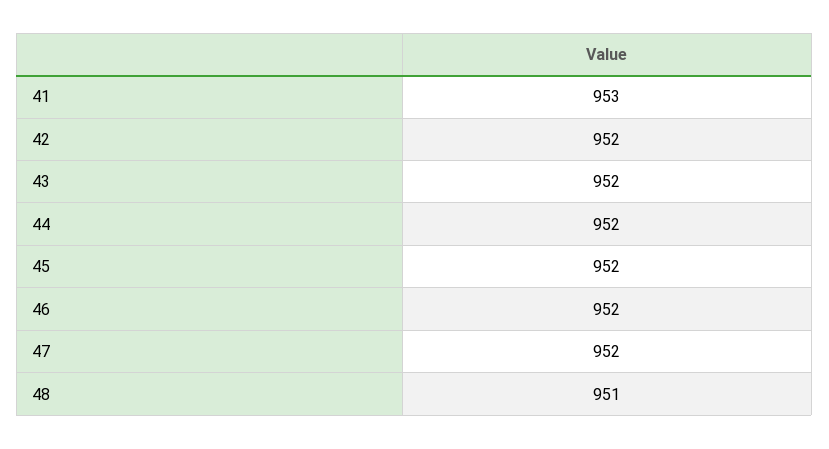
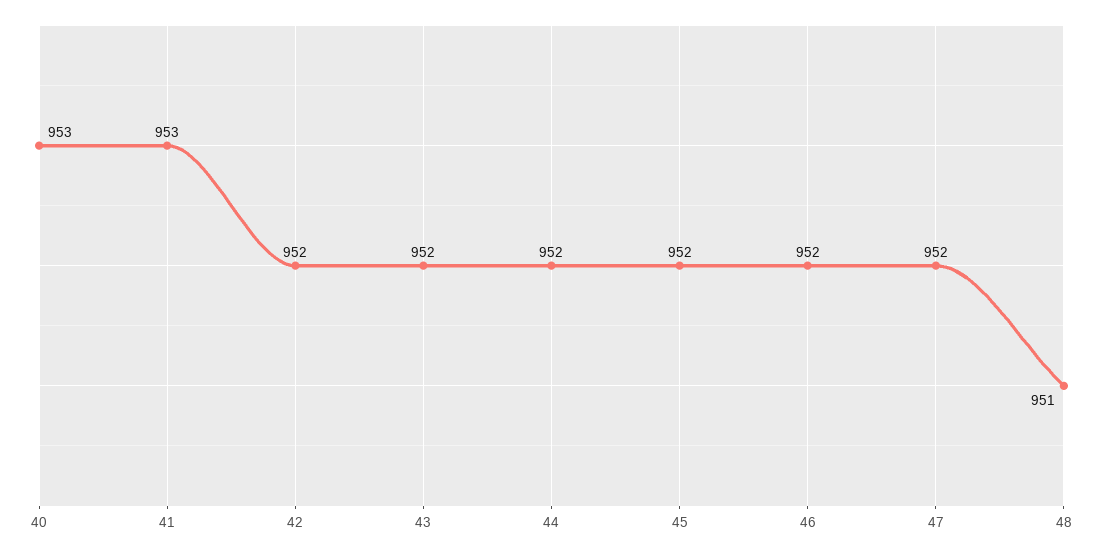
40: none -> 953

